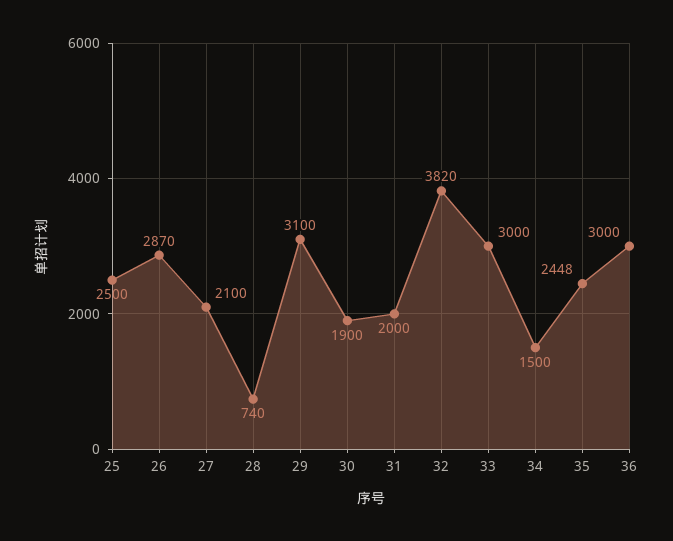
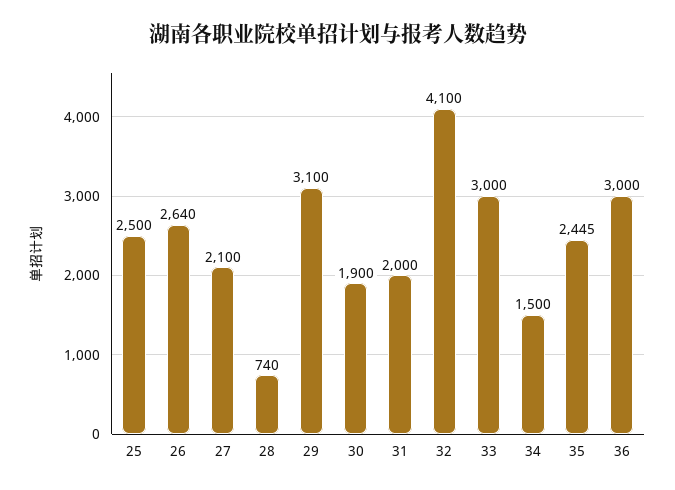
26: 2870 -> 2640
32: 3820 -> 4100
35: 2448 -> 2445

